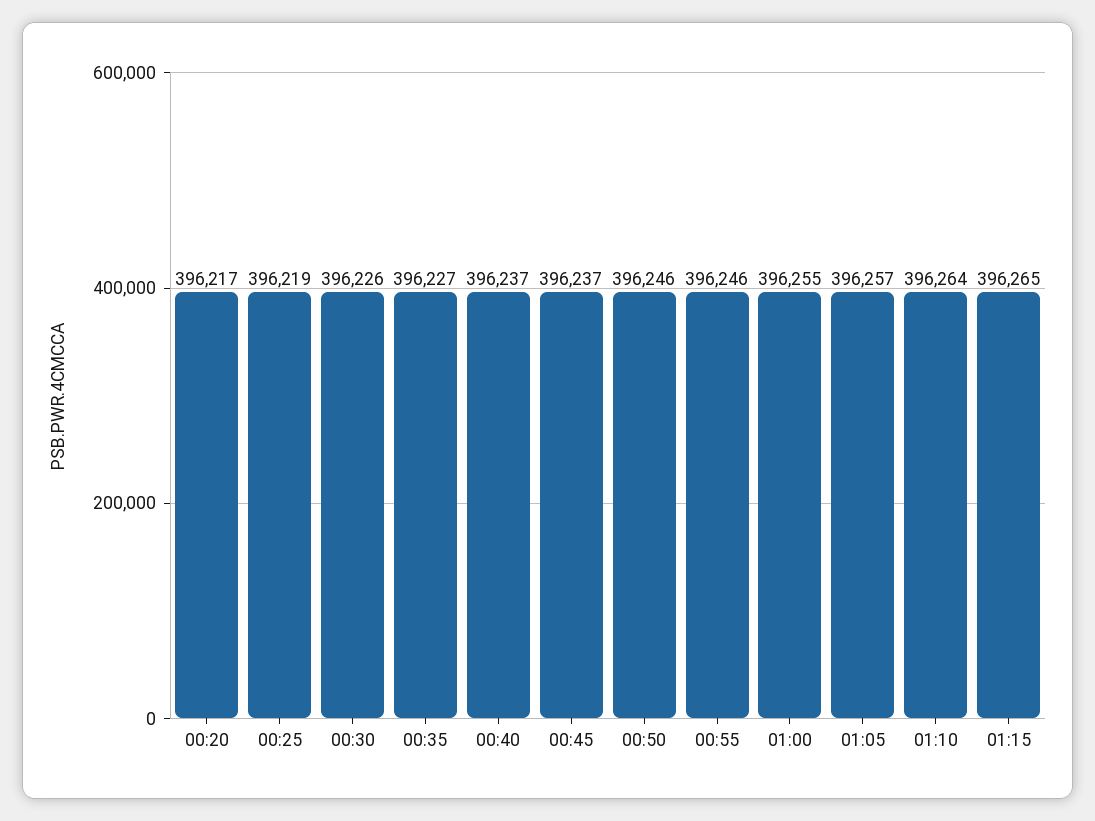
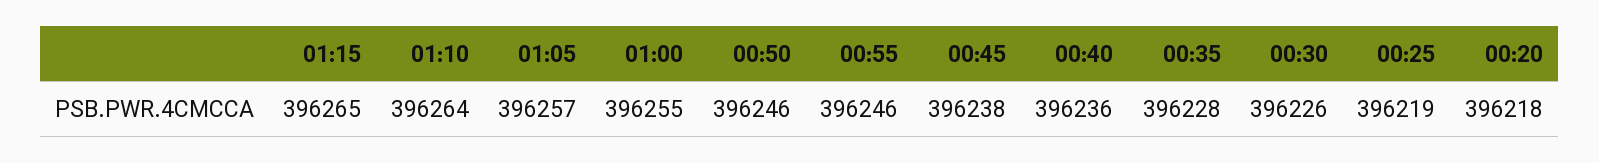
00:20: 396217 -> 396218
00:35: 396227 -> 396228
00:40: 396237 -> 396236
00:45: 396237 -> 396238

